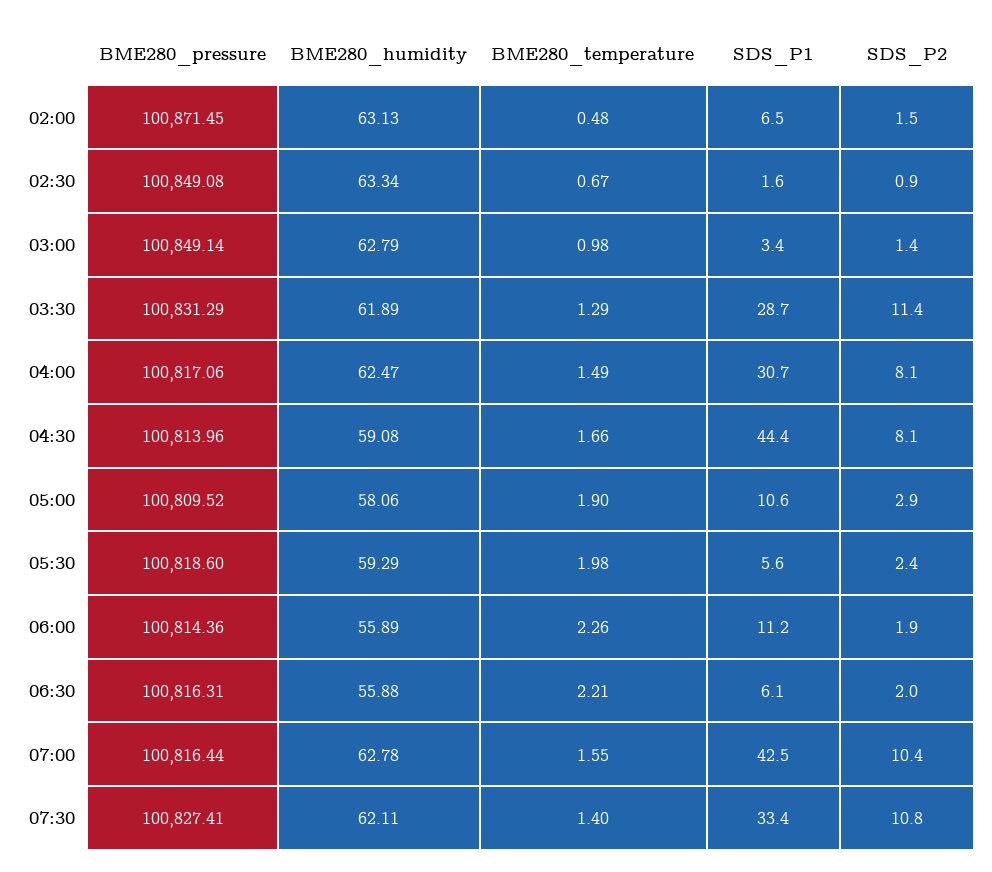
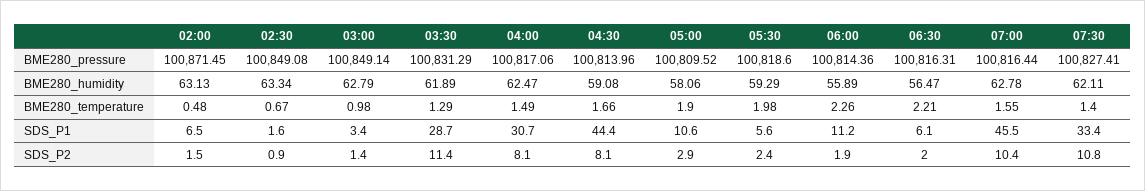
BME280_humidity, 06:30: 55.88 -> 56.47
SDS_P1, 07:00: 42.5 -> 45.5

